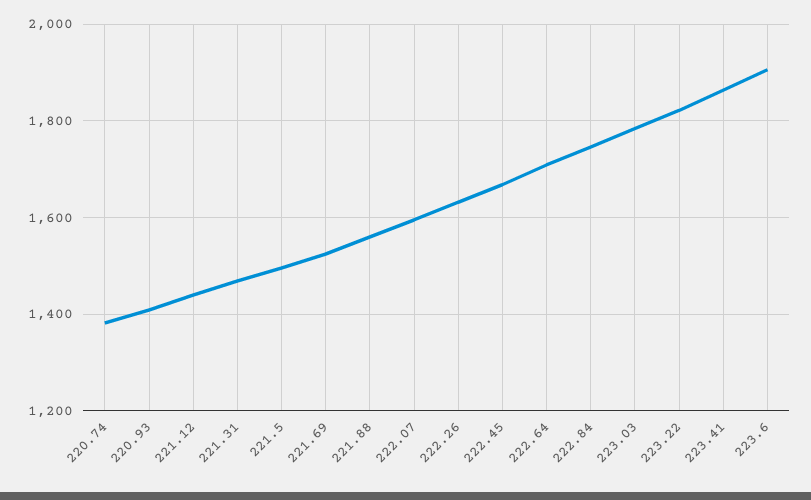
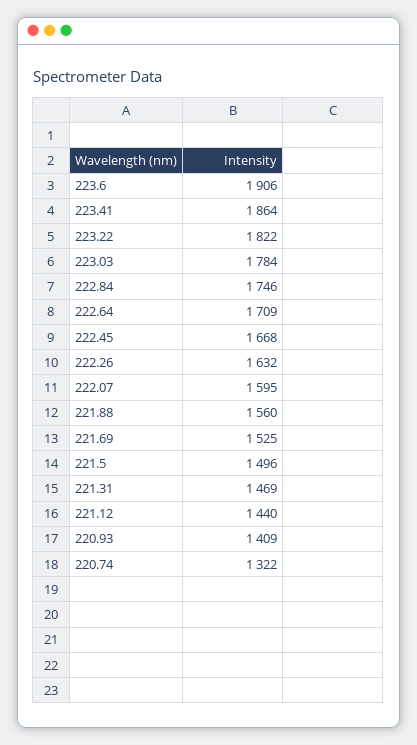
220.74: 1380 -> 1322

